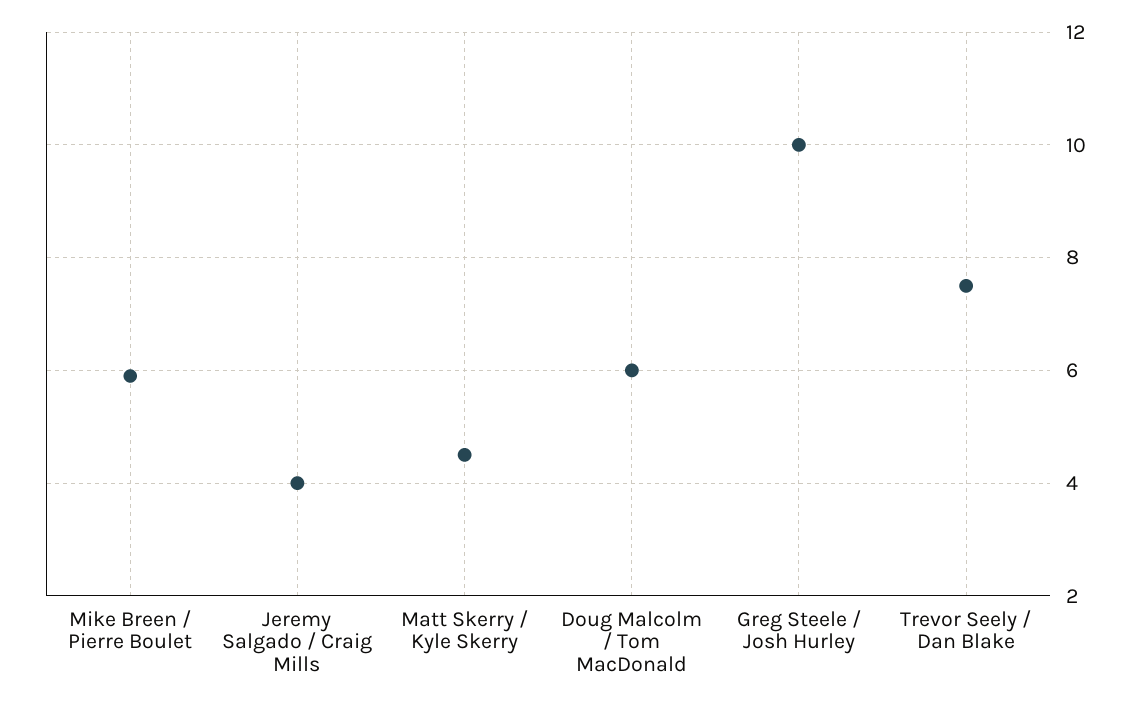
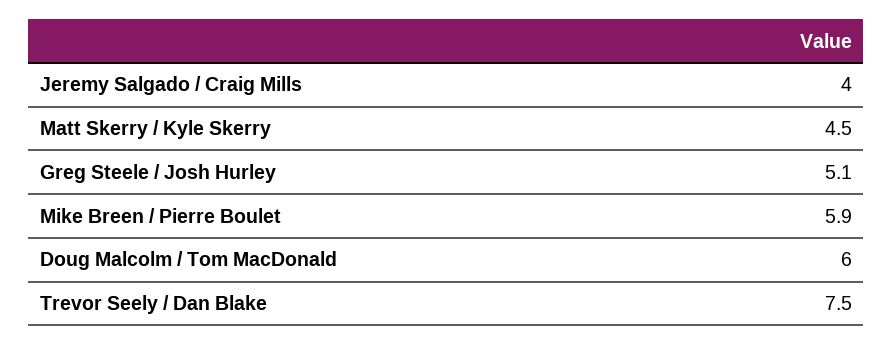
Greg Steele / Josh Hurley: 10 -> 5.1

